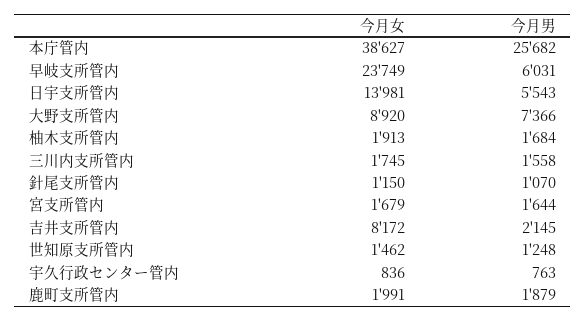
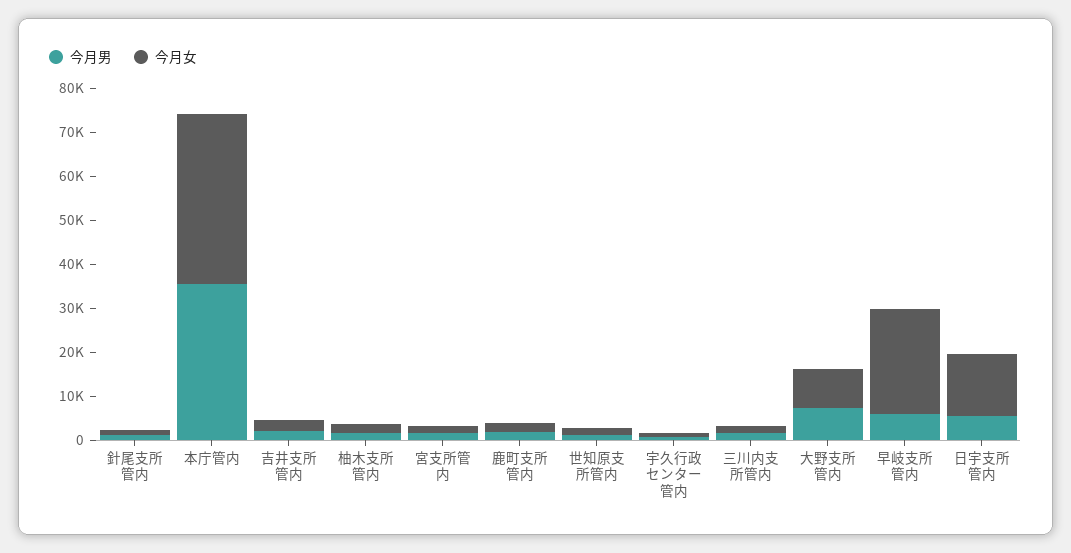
今月男, 本庁管内: 25682 -> 36000
今月女, 吉井支所管内: 8172 -> 2000

